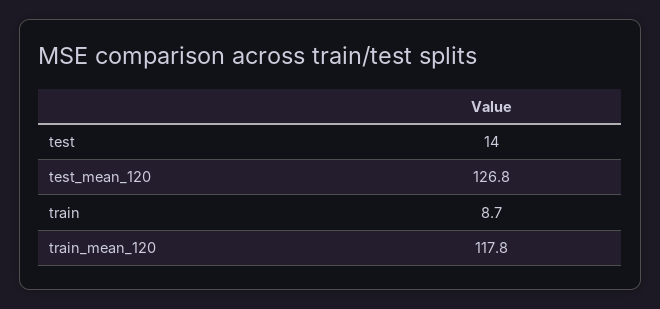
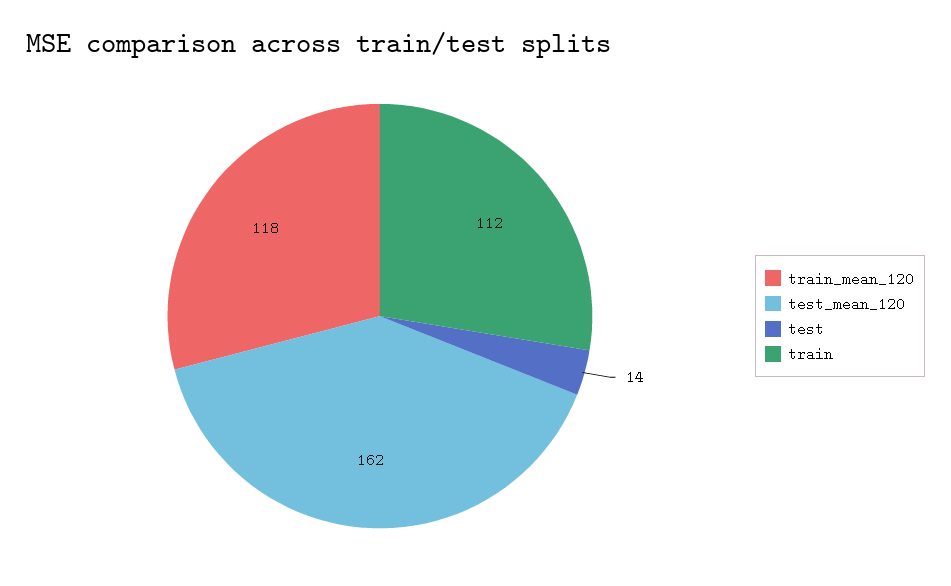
test_mean_120: 126.8 -> 162
train: 8.7 -> 112

